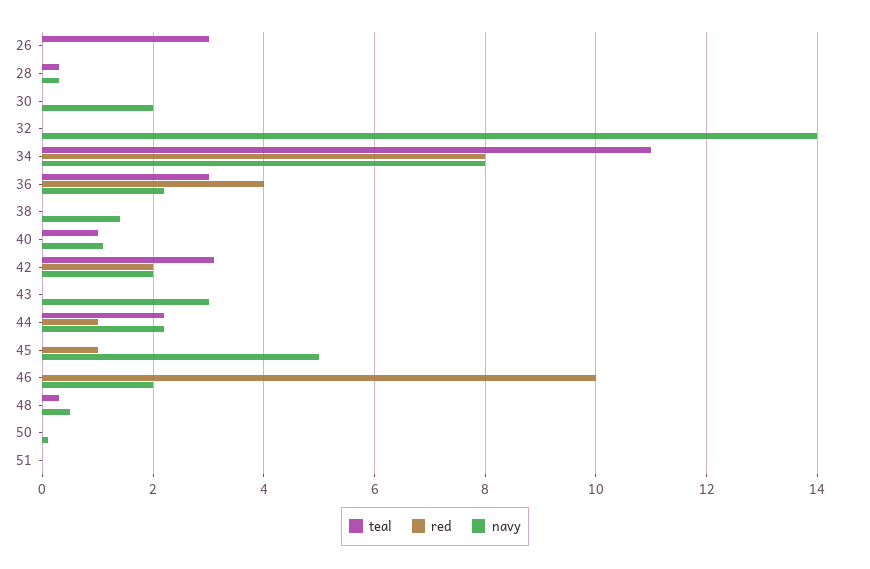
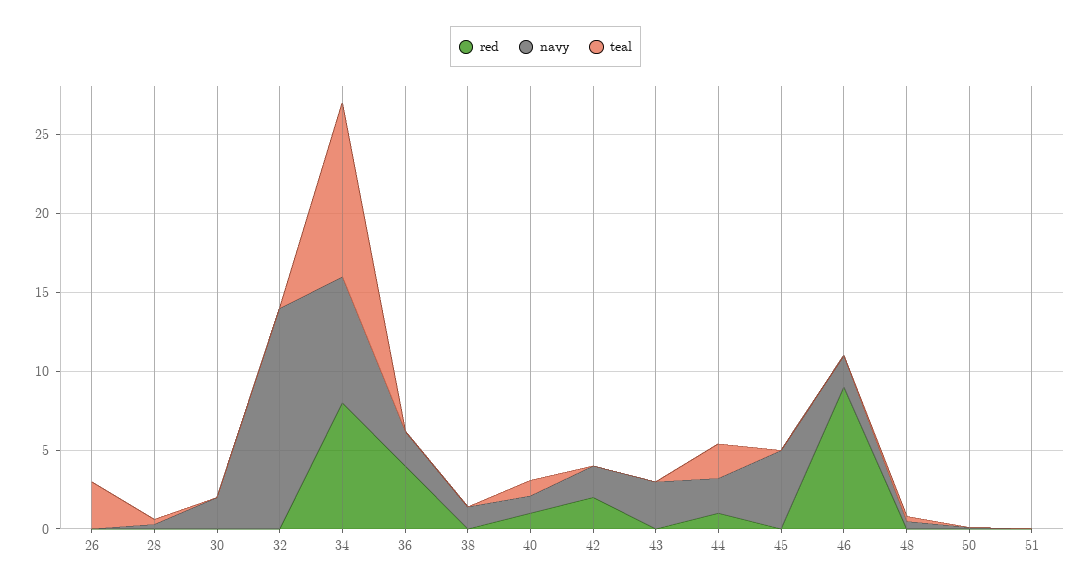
teal, 36: 3 -> 0
red, 40: 0 -> 1
teal, 42: 3 -> 0
red, 45: 1 -> 0
red, 46: 10 -> 9

